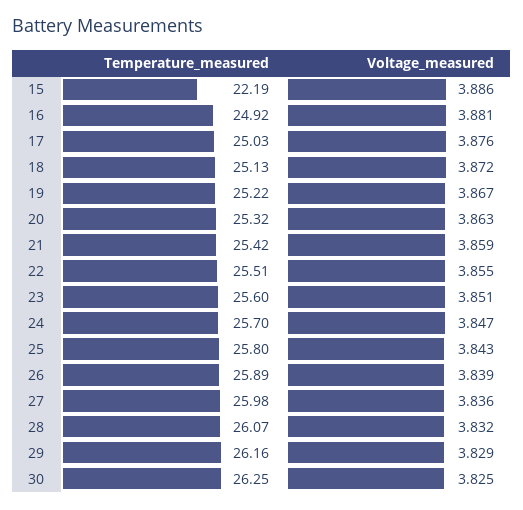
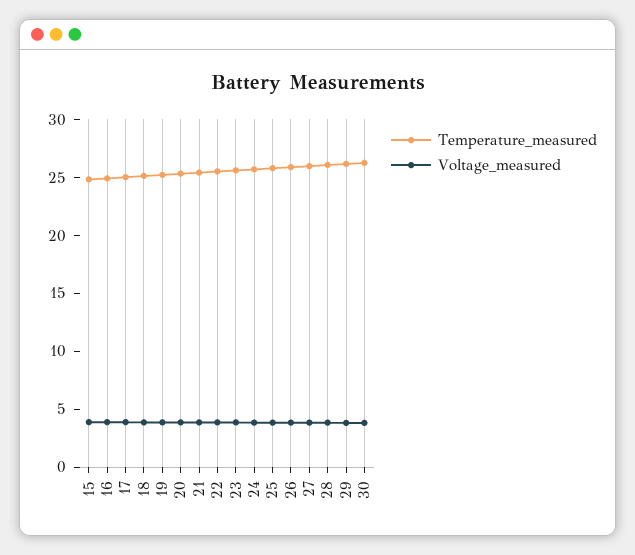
Temperature_measured, 15: 22.19 -> 25

